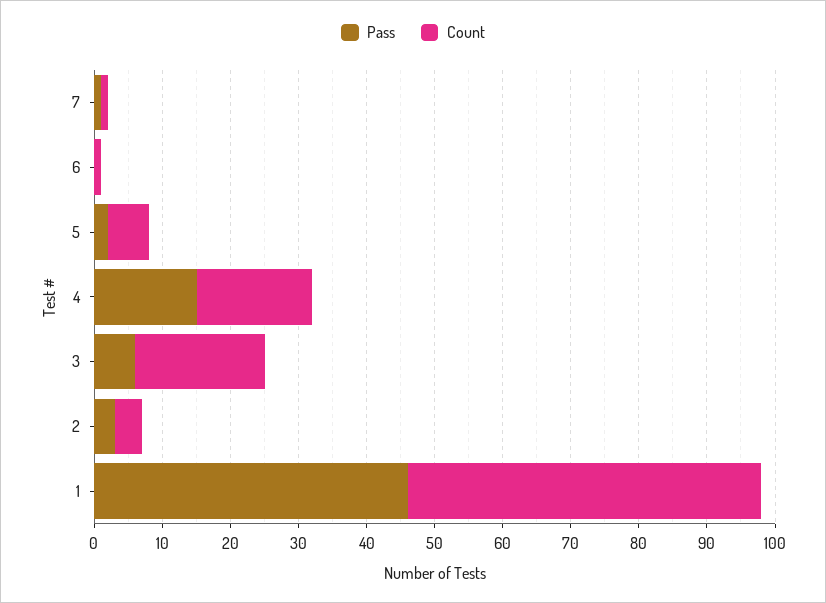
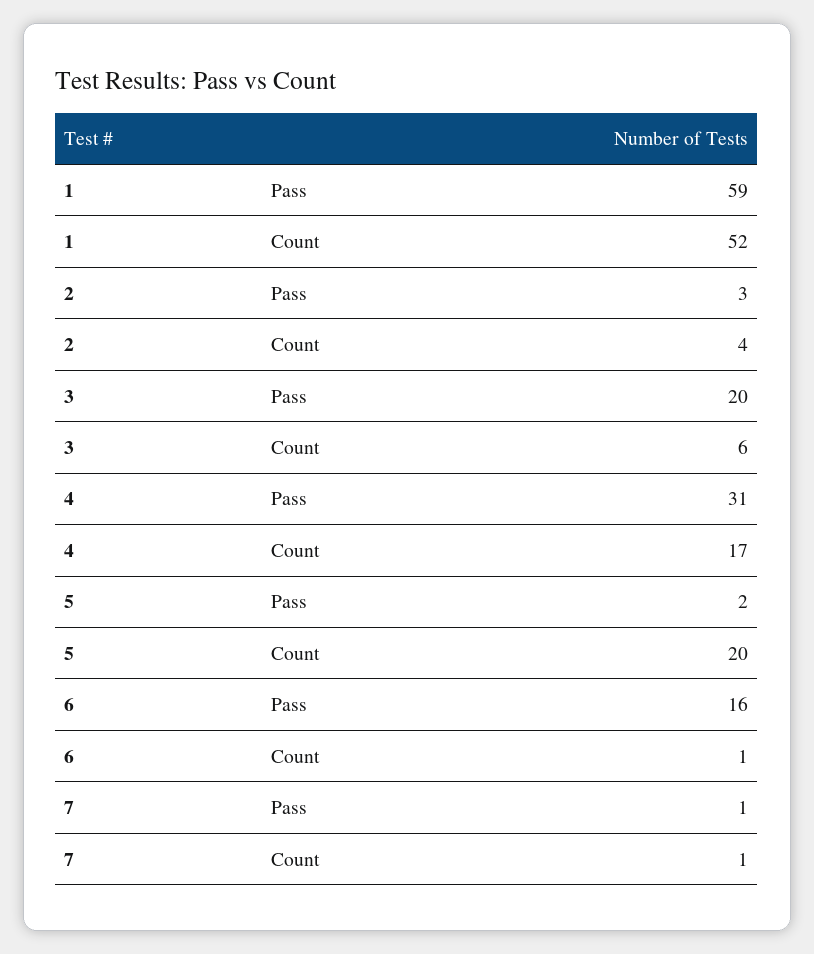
Pass, 6: 0 -> 16
Count, 5: 5 -> 20
Pass, 4: 15 -> 31
Pass, 3: 5 -> 20
Count, 3: 20 -> 6
Pass, 1: 45 -> 59

